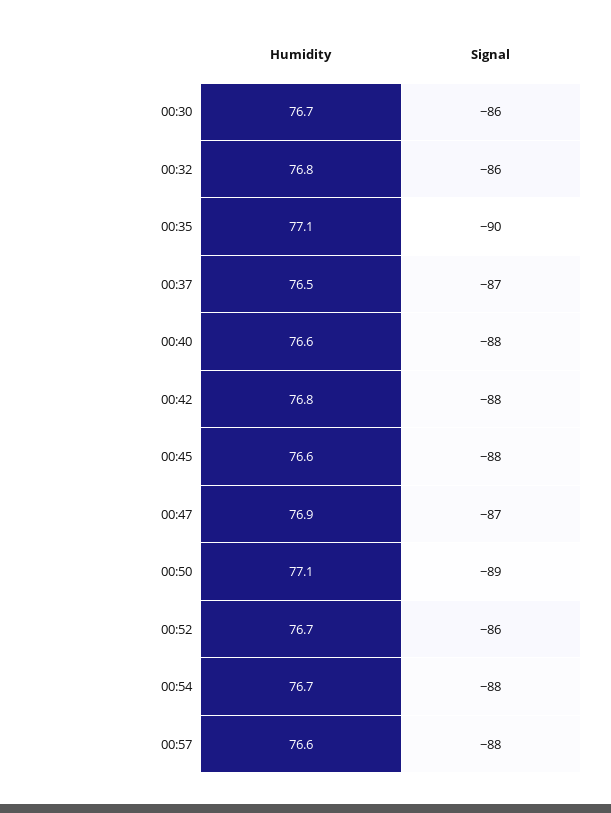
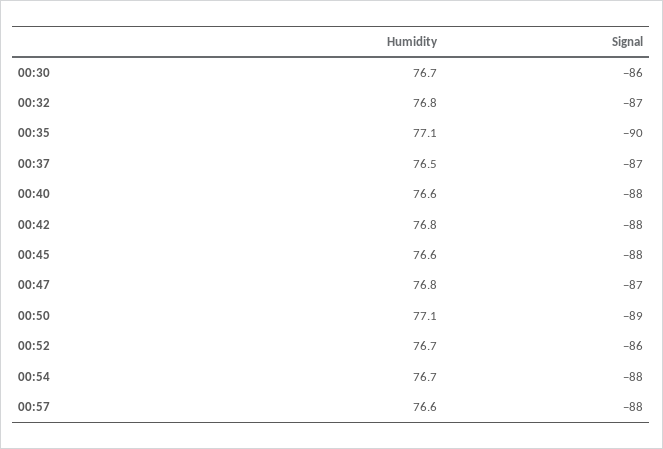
Signal, 00:32: -86 -> -87
Humidity, 00:47: 76.9 -> 76.8

